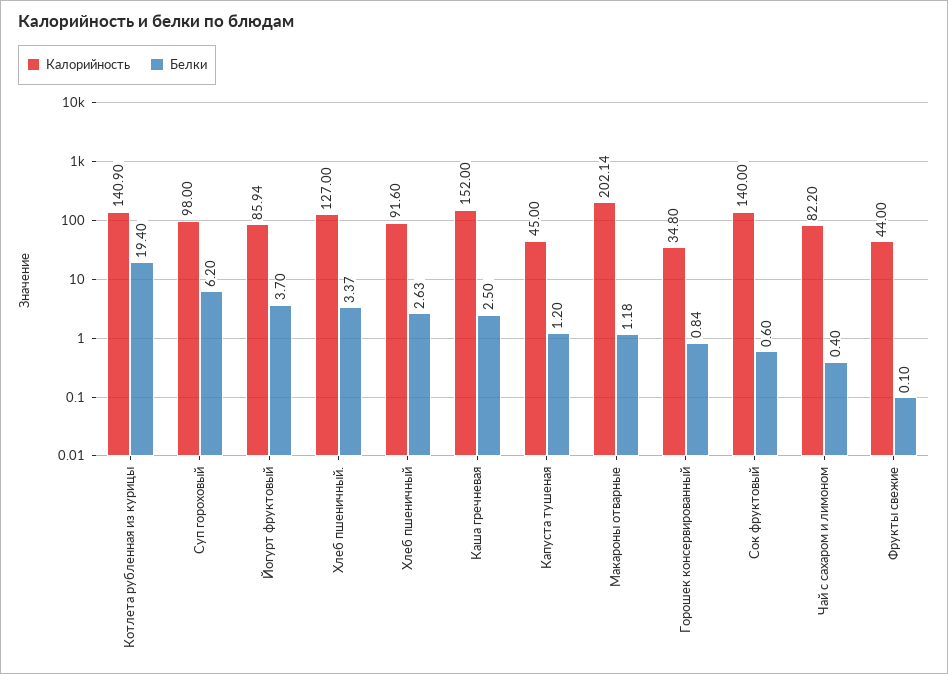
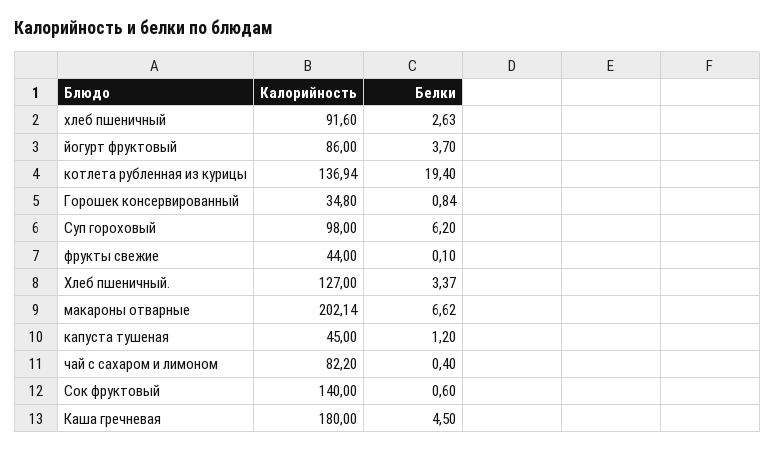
Калорийность, Котлета рубленная из курицы: 140.9 -> 136.94
Калорийность, Йогурт фруктовый: 85.94 -> 86
Калорийность, Каша гречневая: 152 -> 180
Белки, Каша гречневая: 2.5 -> 4.5
Белки, Макароны отварные: 1.18 -> 6.62

